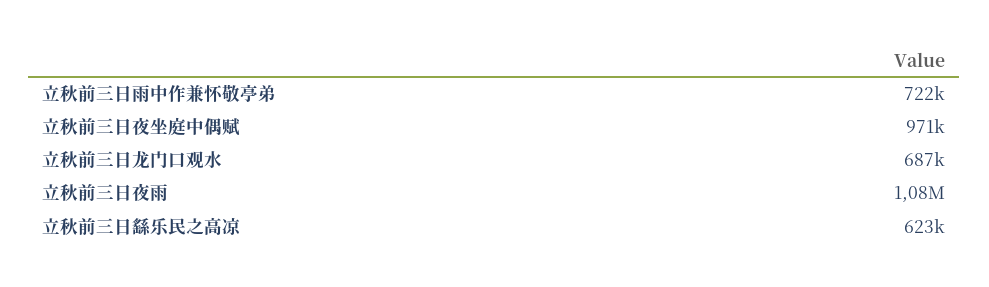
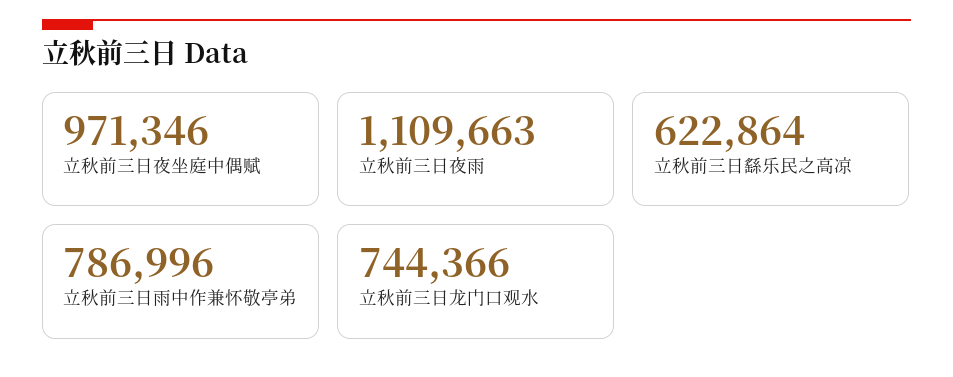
立秋前三日雨中作兼怀敬亭弟: 722000 -> 786996
立秋前三日龙门口观水: 687000 -> 744366
立秋前三日夜雨: 1080000 -> 1109663

